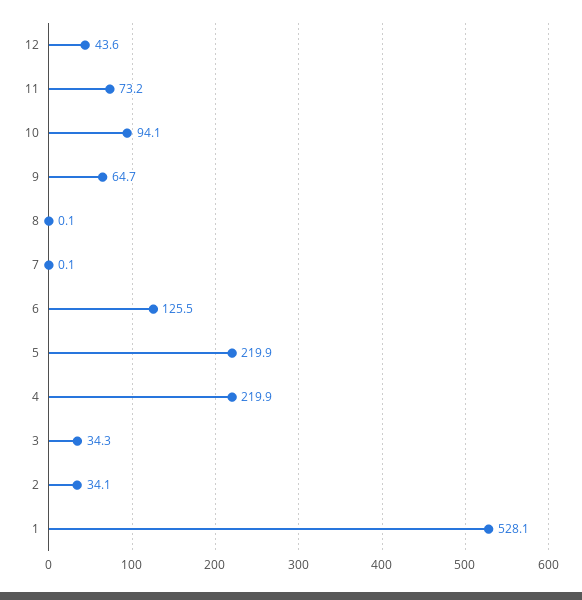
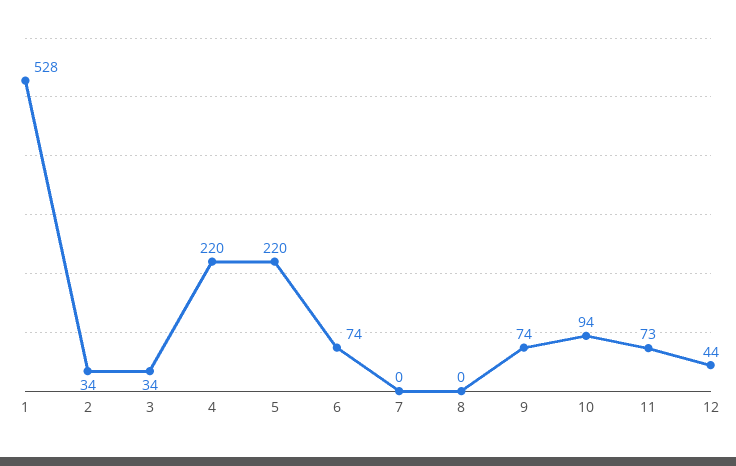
9: 64.7 -> 74
6: 125.5 -> 74

